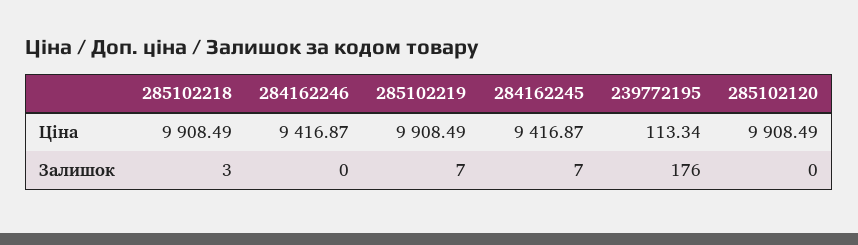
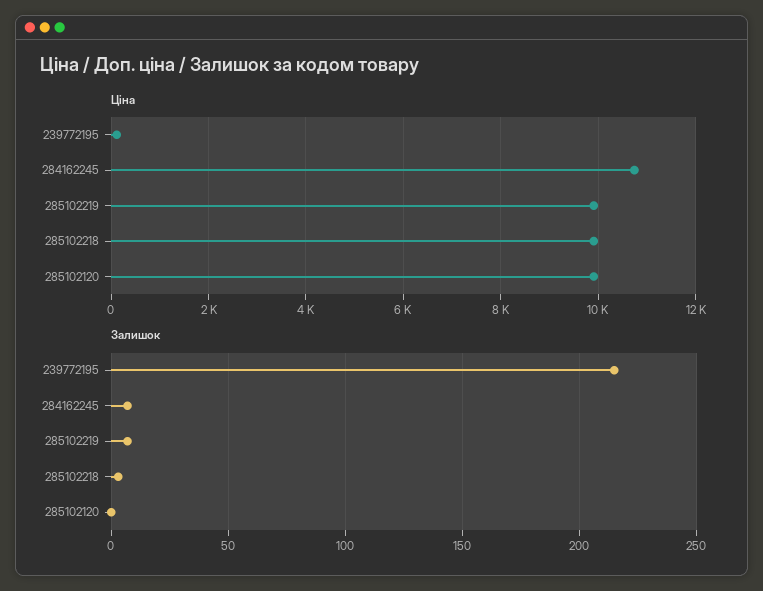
Ціна, 284162246: 9416.87 -> none
Ціна, 284162245: 9416.87 -> 10800
Залишок, 284162246: 0 -> none
Залишок, 239772195: 176 -> 215

